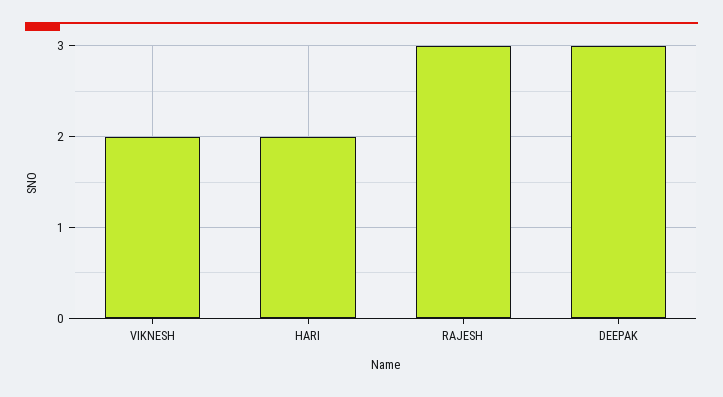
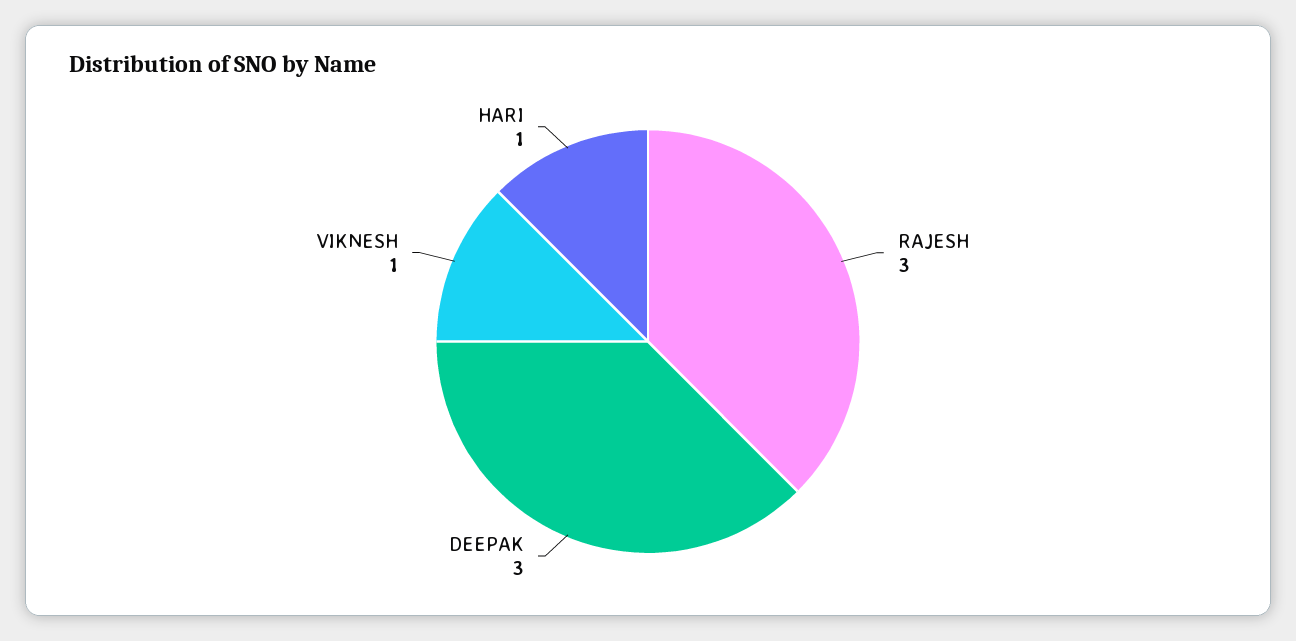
VIKNESH: 2 -> 1
HARI: 2 -> 1

